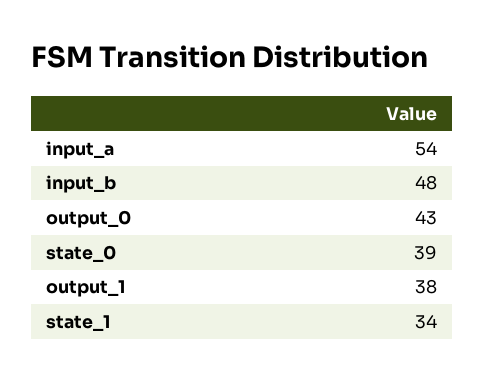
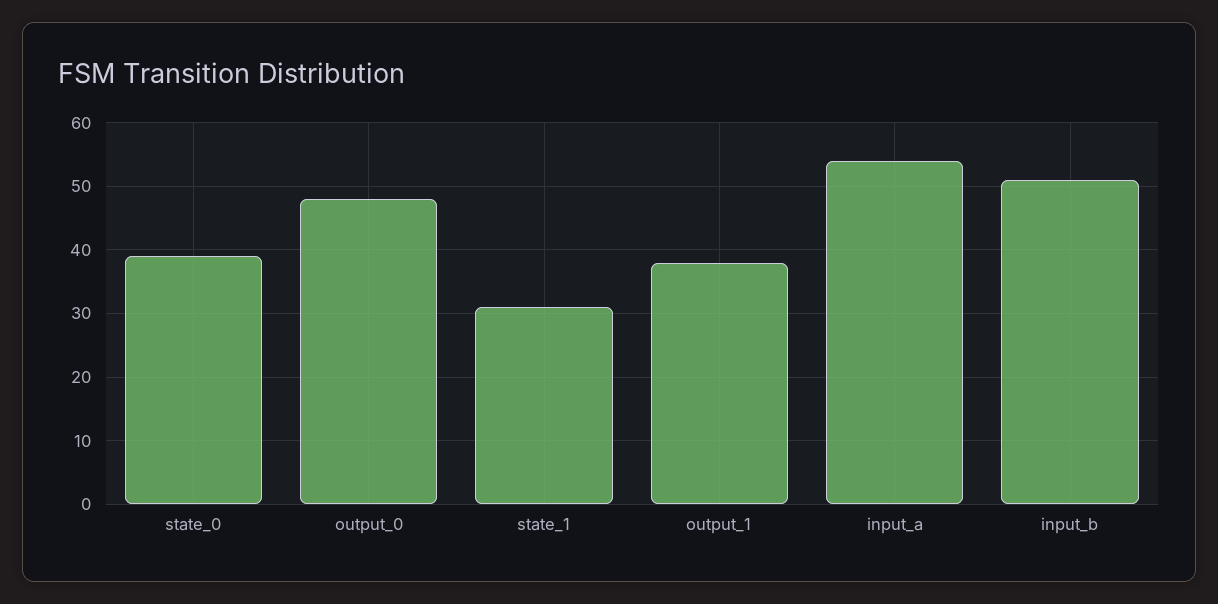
input_b: 48 -> 51
output_0: 43 -> 48
state_1: 34 -> 31

